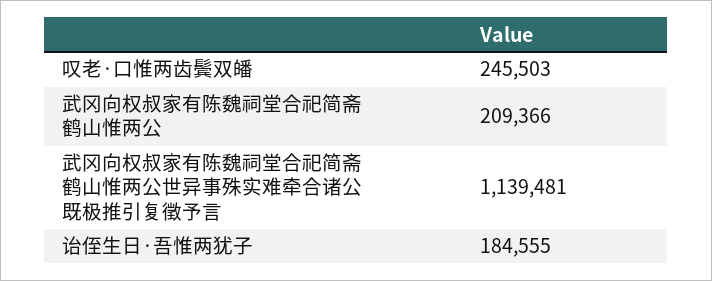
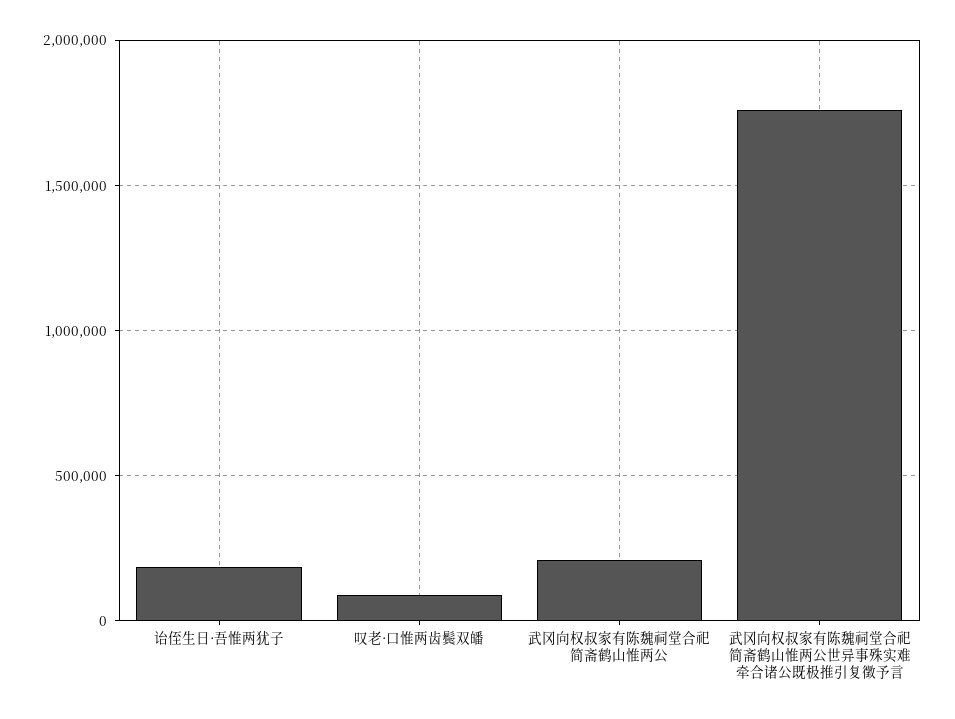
叹老·口惟两齿鬓双皤: 245503 -> 100000
武冈向权叔家有陈魏祠堂合祀简斋鹤山惟两公世异事殊实难牵合诸公既极推引复徵予言: 1139481 -> 1750000

